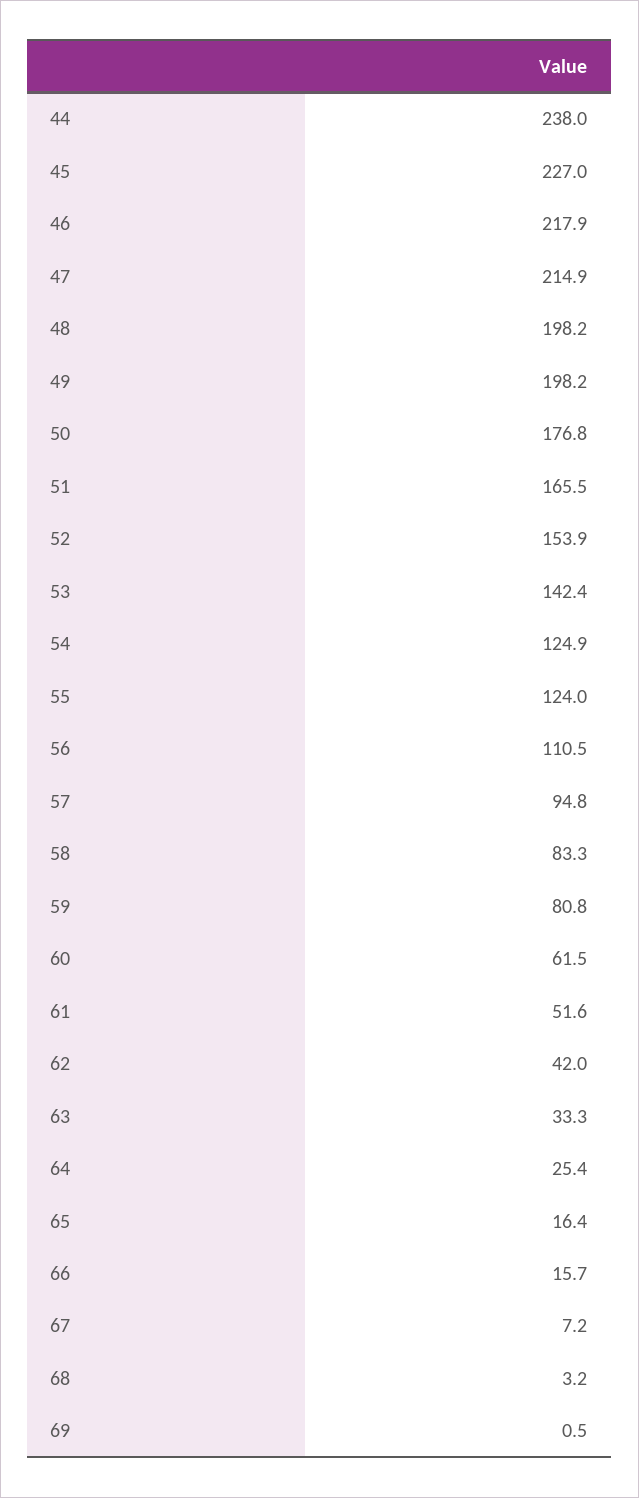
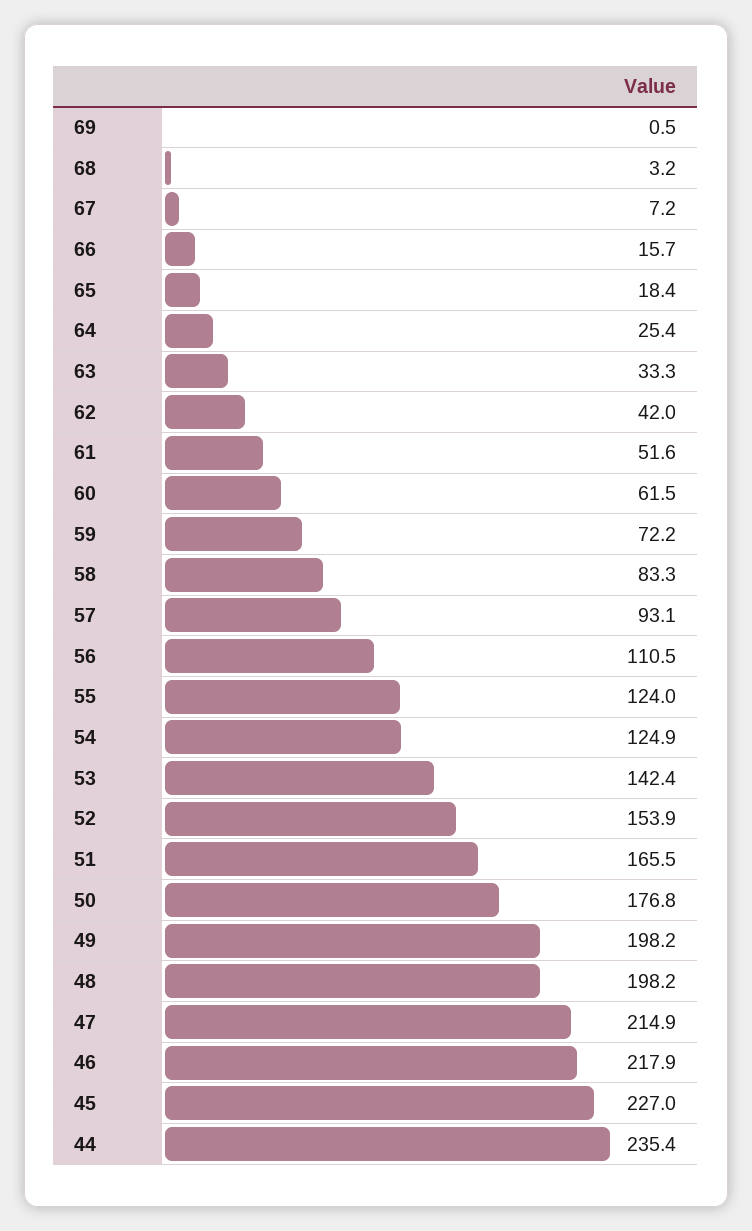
44: 238 -> 235.4
57: 94.8 -> 93.1
59: 80.8 -> 72.2
65: 16.4 -> 18.4

